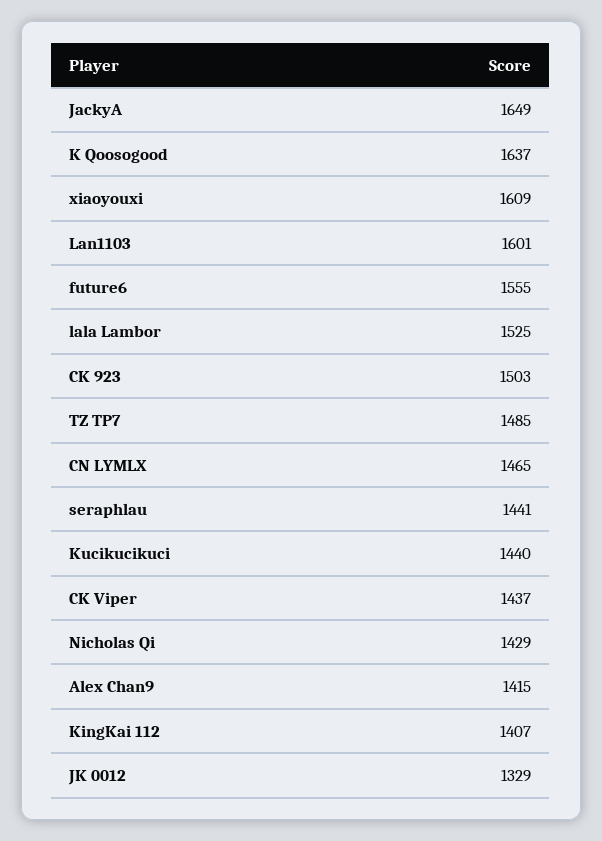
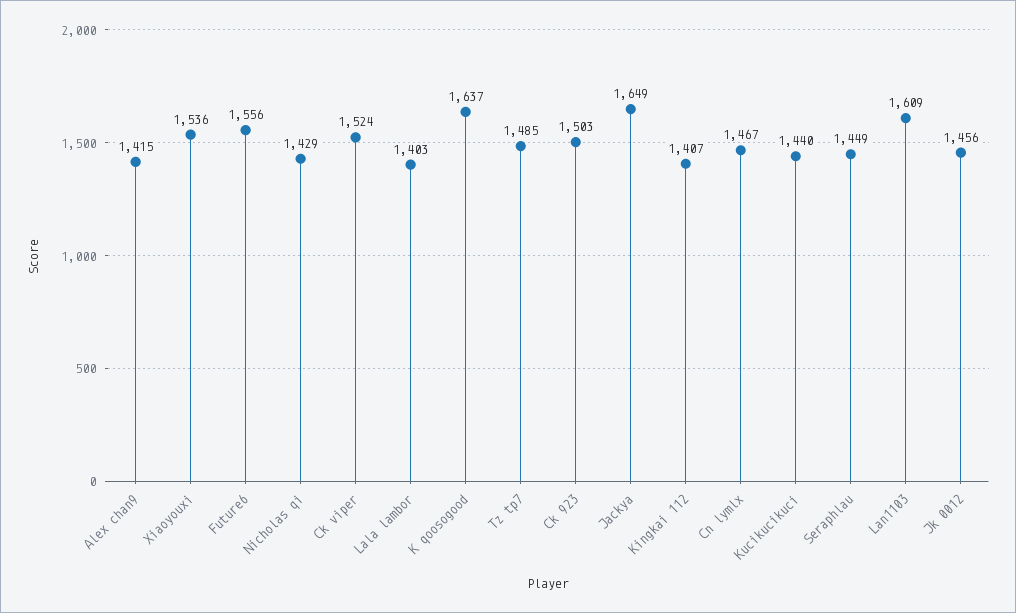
xiaoyouxi: 1609 -> 1536
Lan1103: 1601 -> 1609
future6: 1555 -> 1556
lala Lambor: 1525 -> 1403
CN LYMLX: 1465 -> 1467
seraphlau: 1441 -> 1449
CK Viper: 1437 -> 1524
JK 0012: 1329 -> 1456

